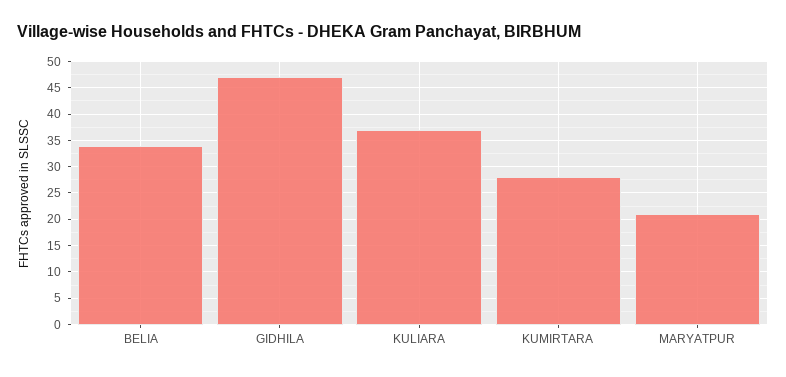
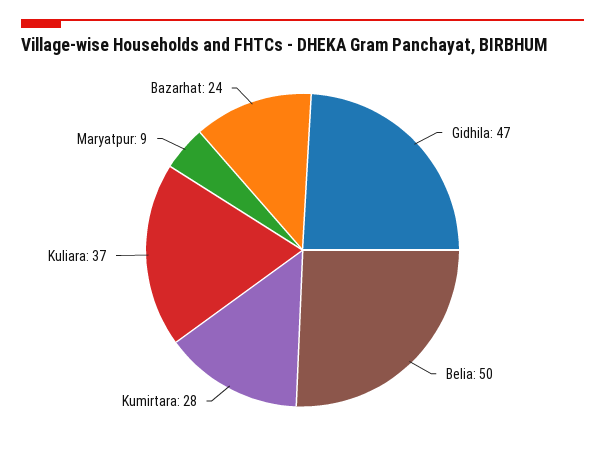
BELIA: 35 -> 50
MARYATPUR: 20 -> 9
Bazarhat: none -> 24

